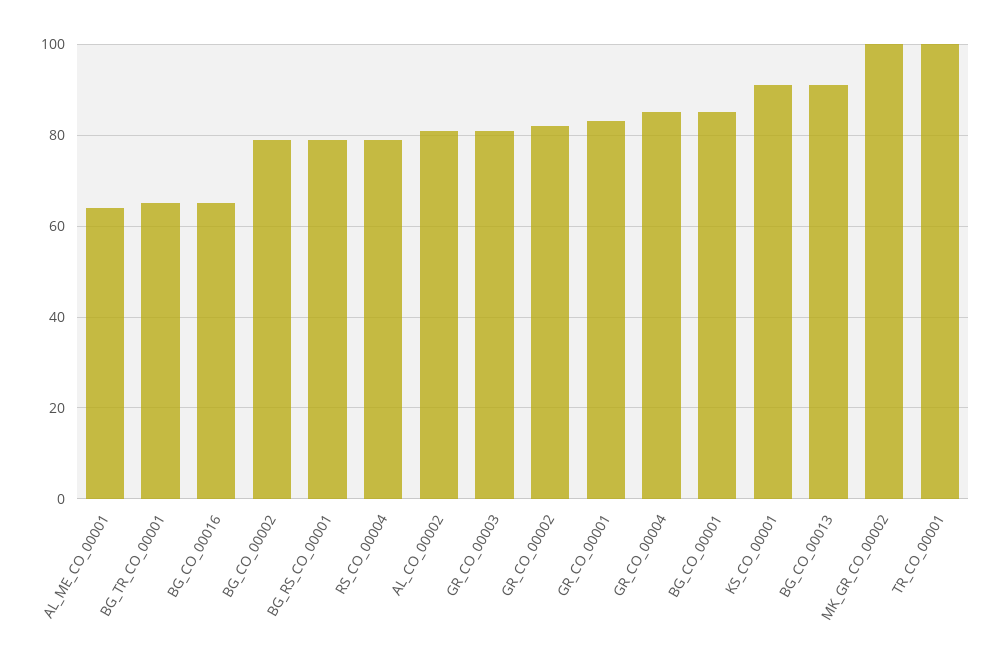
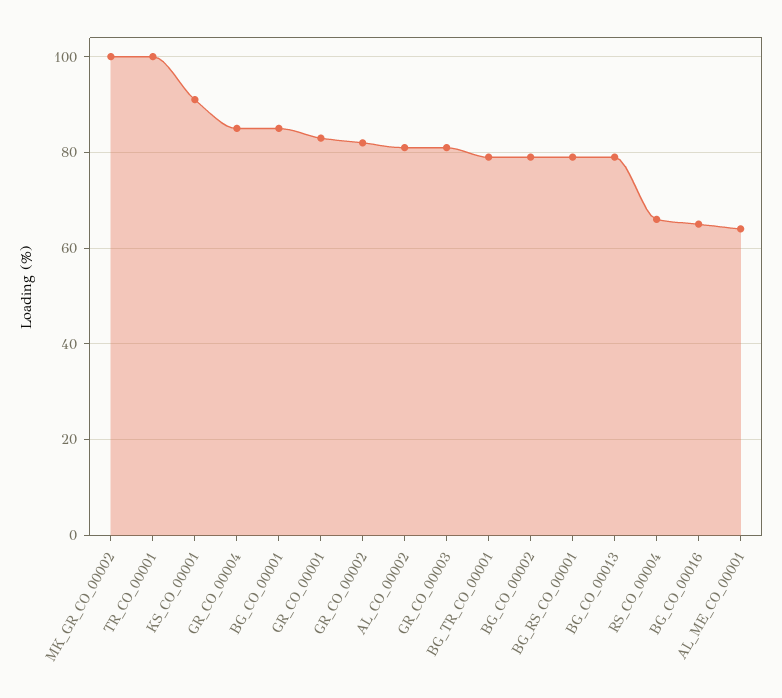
BG_TR_CO_00001: 65 -> 80
RS_CO_00004: 80 -> 65
BG_CO_00013: 90 -> 80

